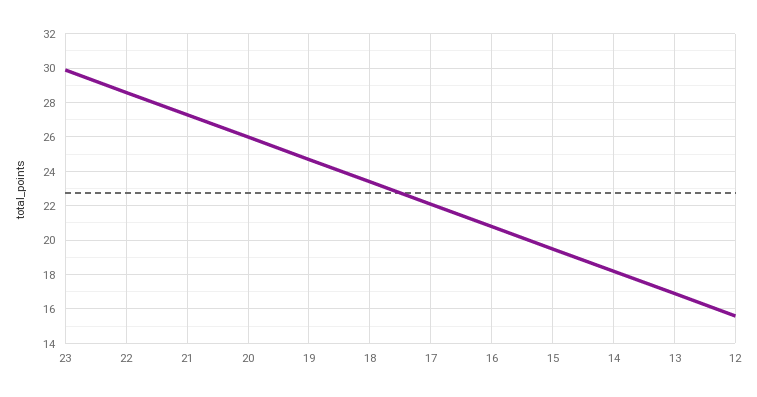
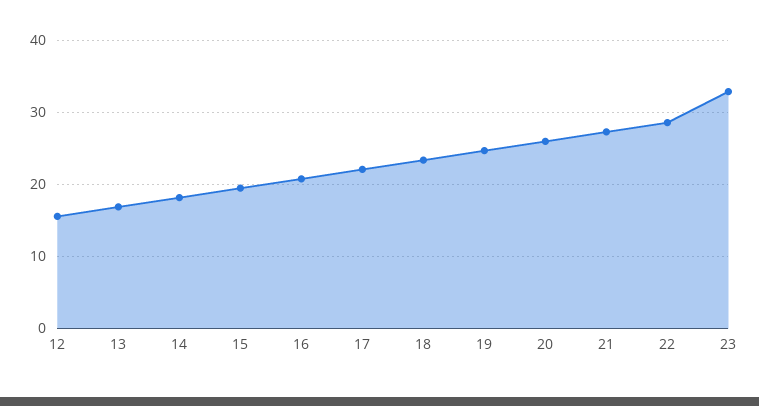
23: 30 -> 33

